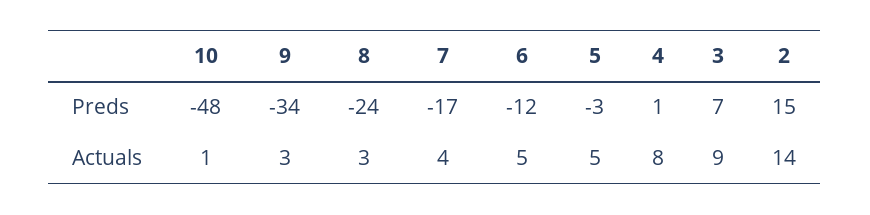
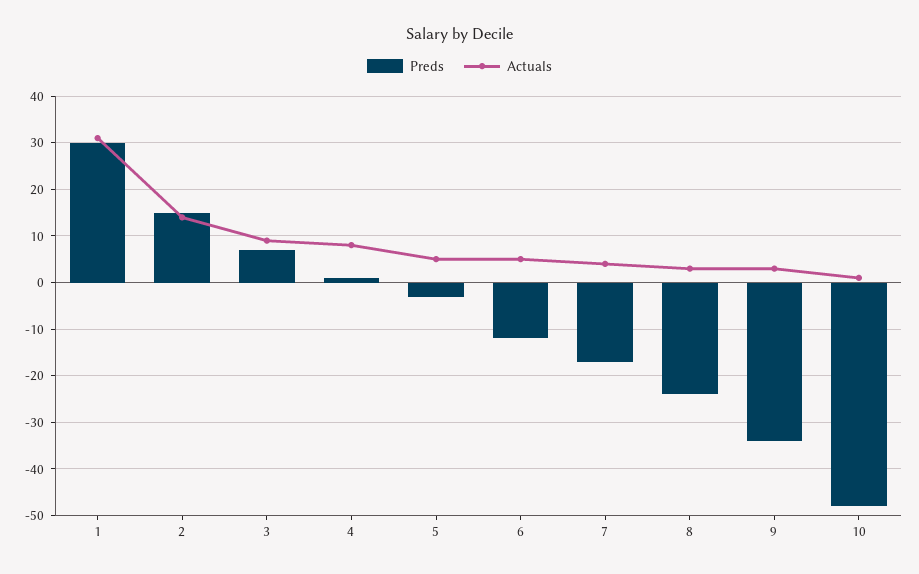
Preds, 1: none -> 30
Actuals, 1: none -> 30

